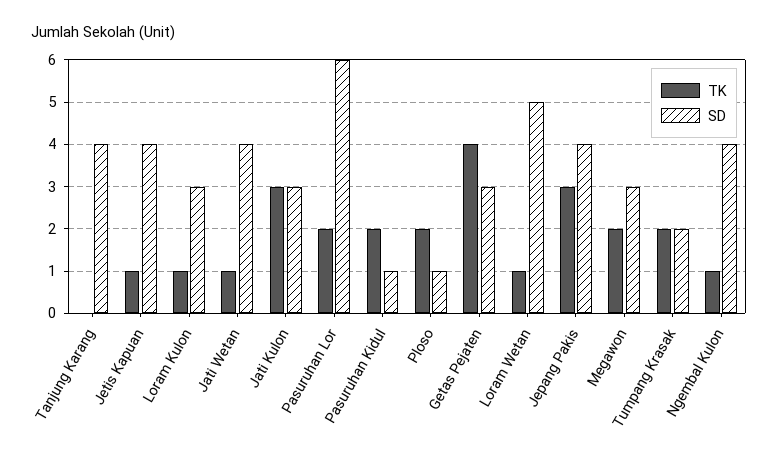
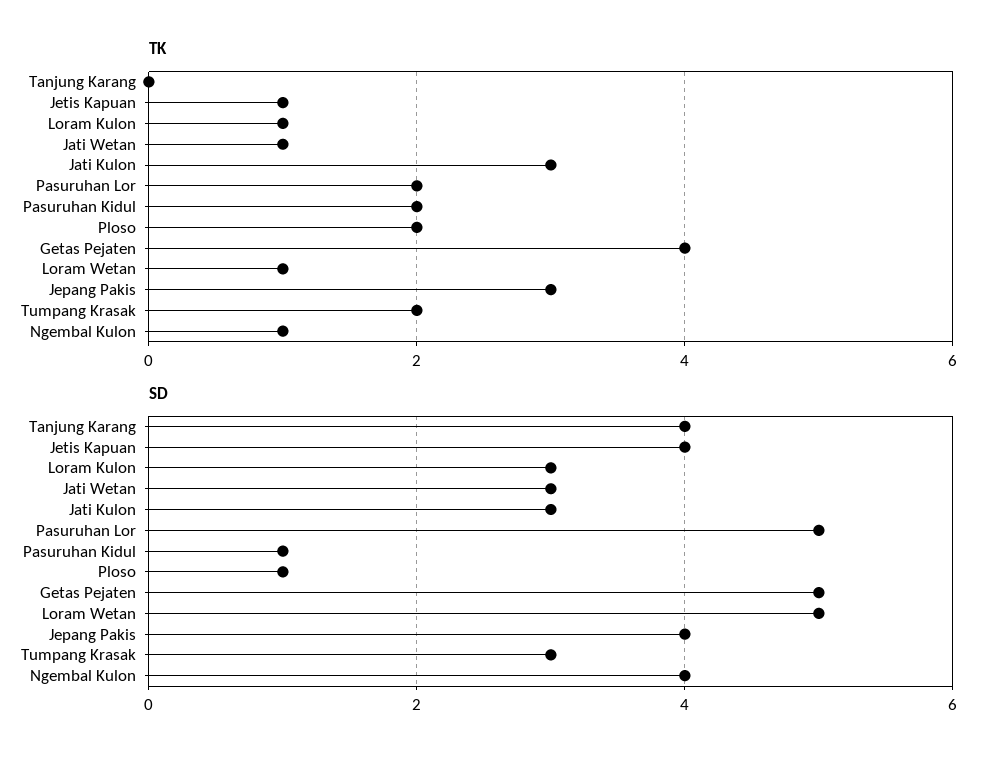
SD, Jati Wetan: 4 -> 3
SD, Pasuruhan Lor: 6 -> 5
SD, Getas Pejaten: 3 -> 5
TK, Megawon: 2 -> none
SD, Megawon: 3 -> none
SD, Tumpang Krasak: 2 -> 3

